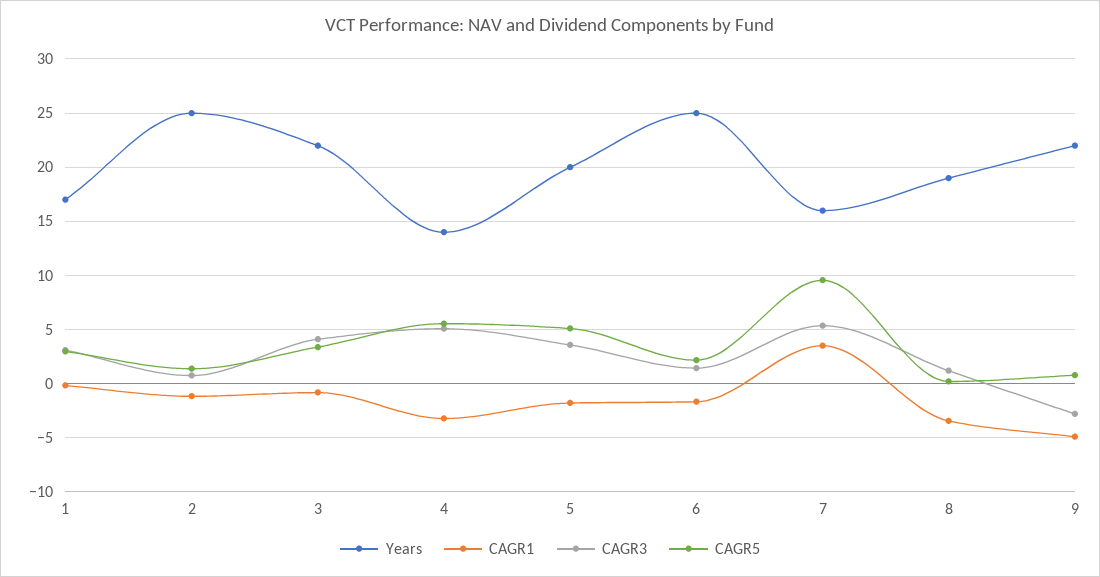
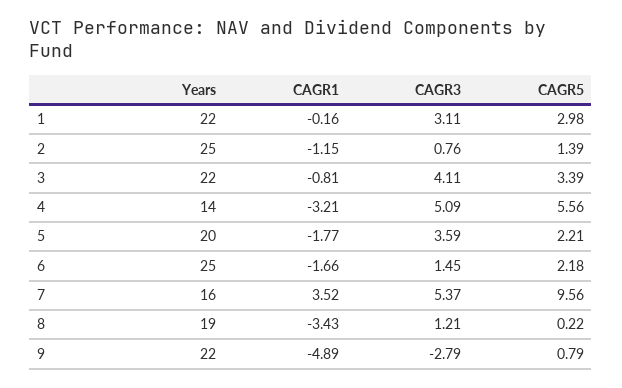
Years, 1: 17 -> 22
CAGR5, 5: 5 -> 2.21

